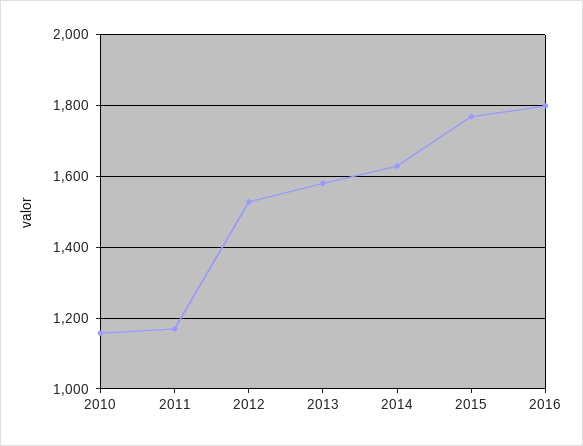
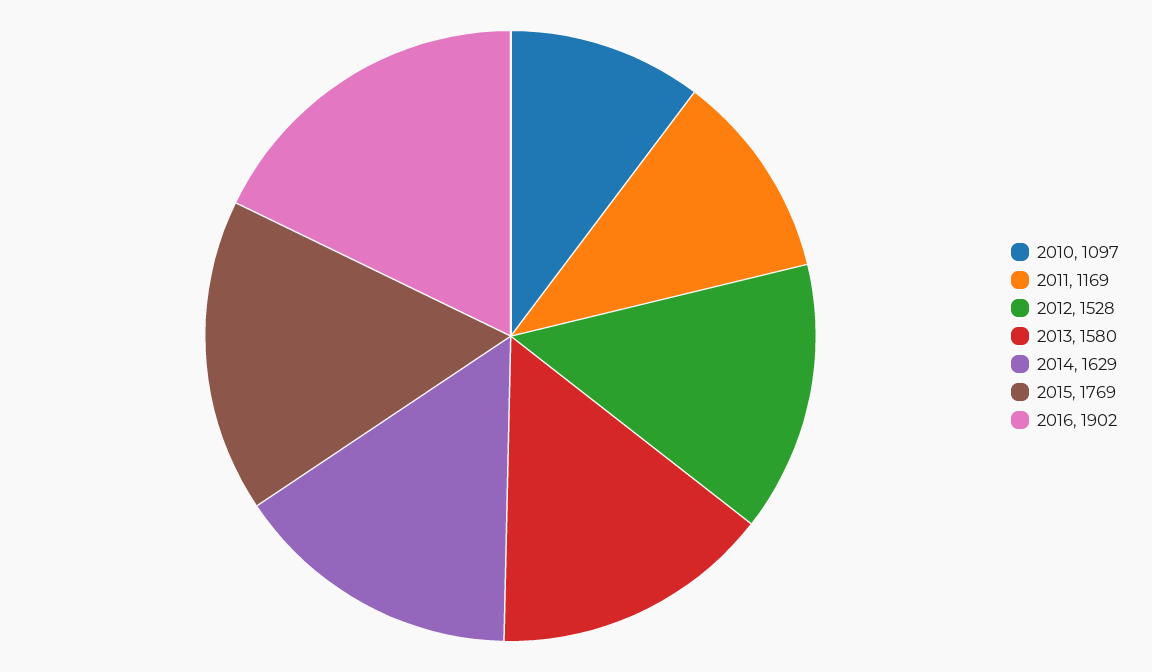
2010: 1160 -> 1097
2016: 1800 -> 1902

